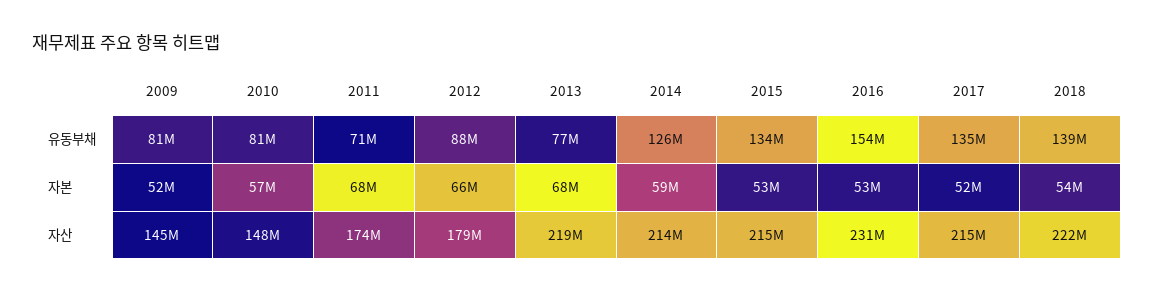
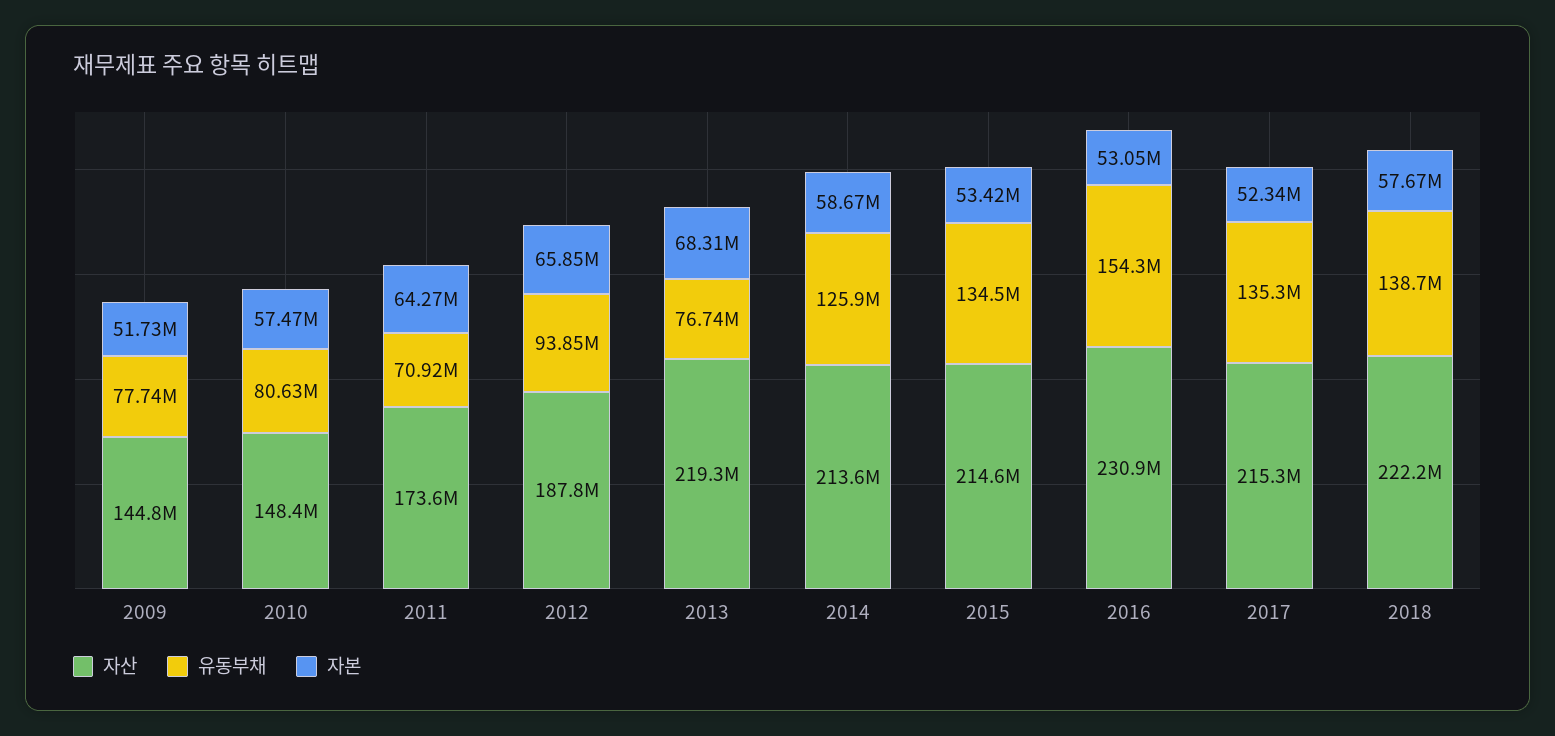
유동부채, 2009: 81000000 -> 77740000
유동부채, 2012: 88000000 -> 93850000
자본, 2011: 68000000 -> 64270000
자본, 2018: 54000000 -> 57670000
자산, 2012: 179000000 -> 187800000

